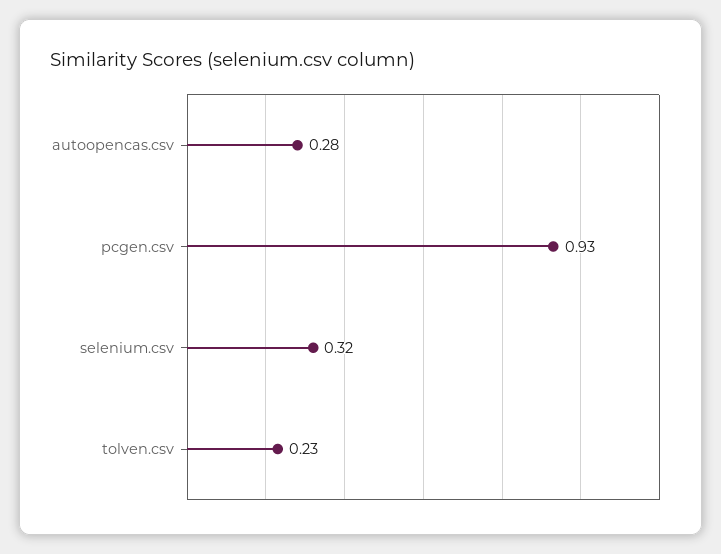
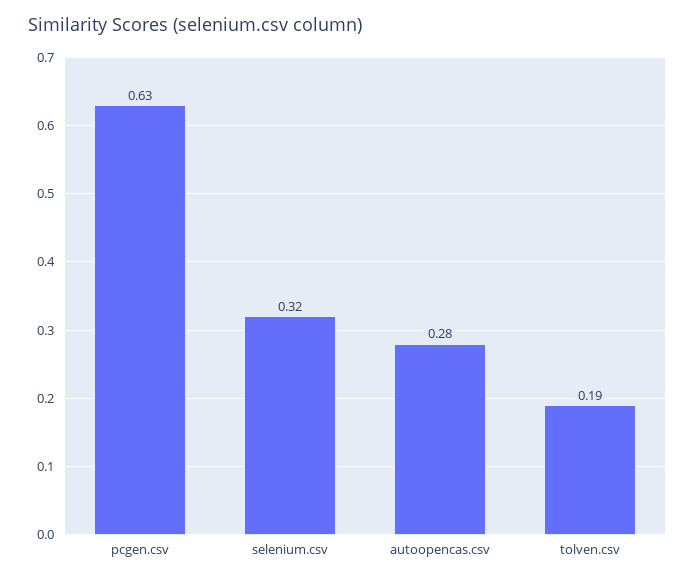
pcgen.csv: 0.93 -> 0.63
tolven.csv: 0.23 -> 0.19

